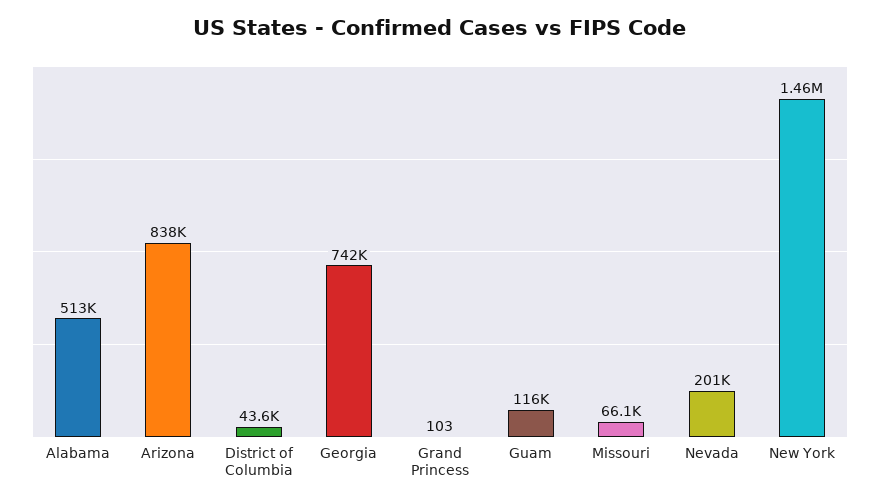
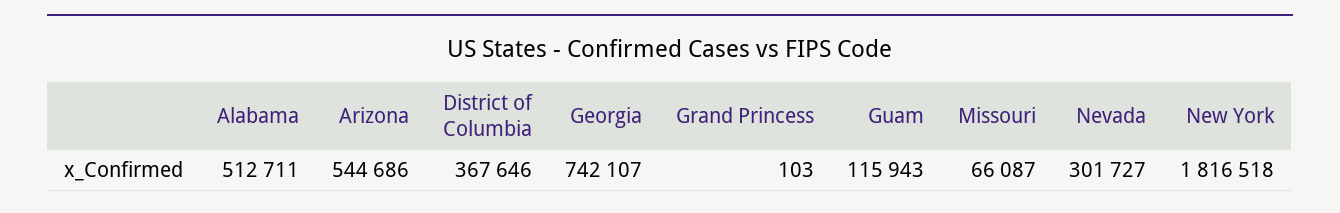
Arizona: 838000 -> 544686
District of Columbia: 43600 -> 367646
Nevada: 201000 -> 301727
New York: 1460000 -> 1816518

